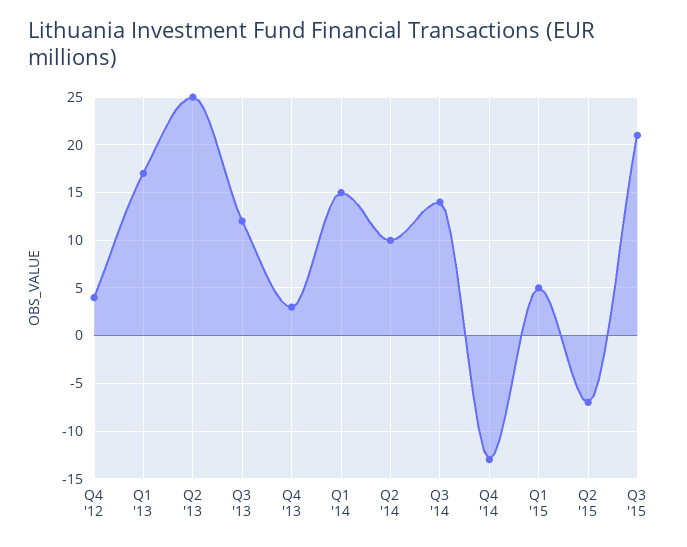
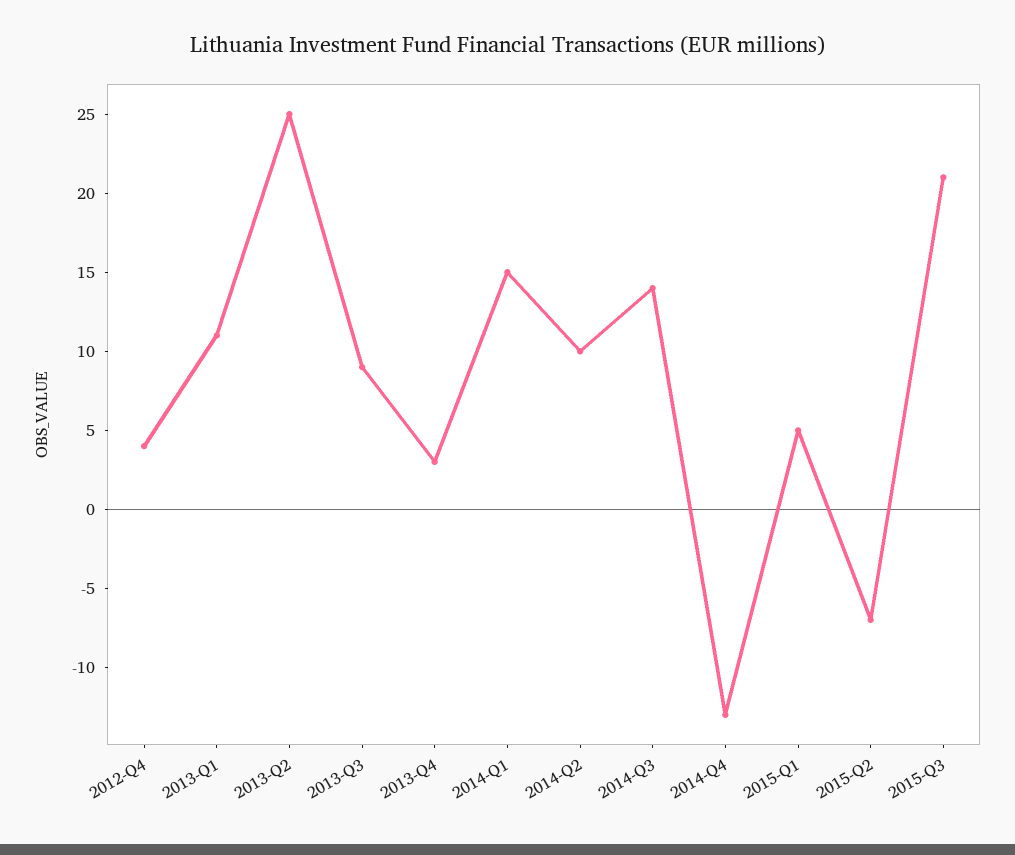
Q1 '13: 17 -> 11
Q3 '13: 12 -> 9

